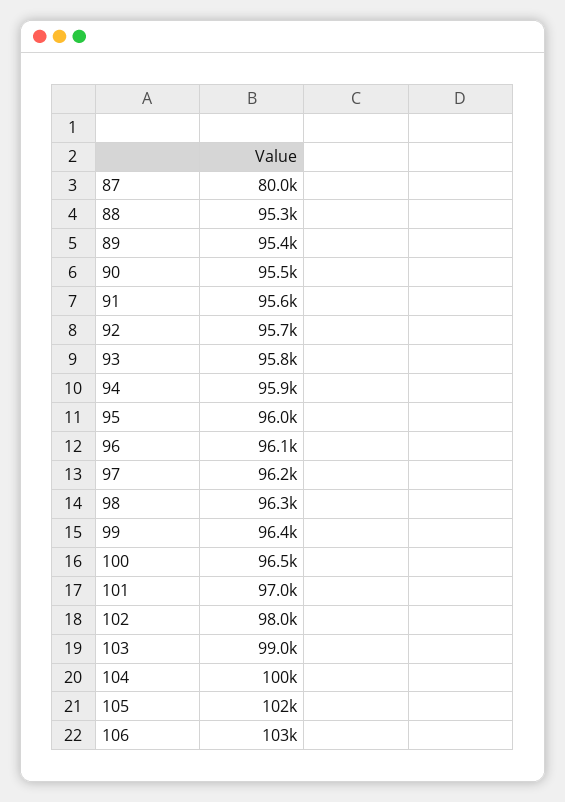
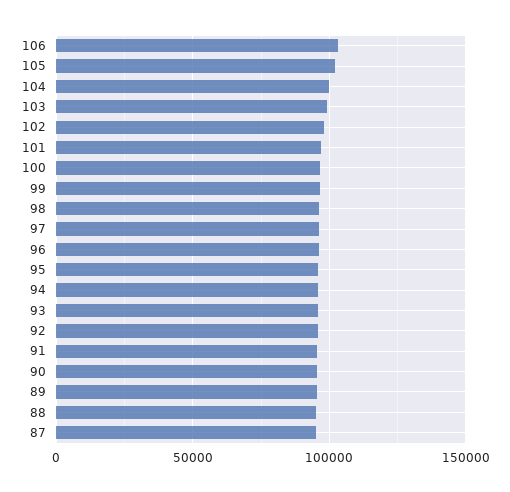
87: 80000 -> 95000

